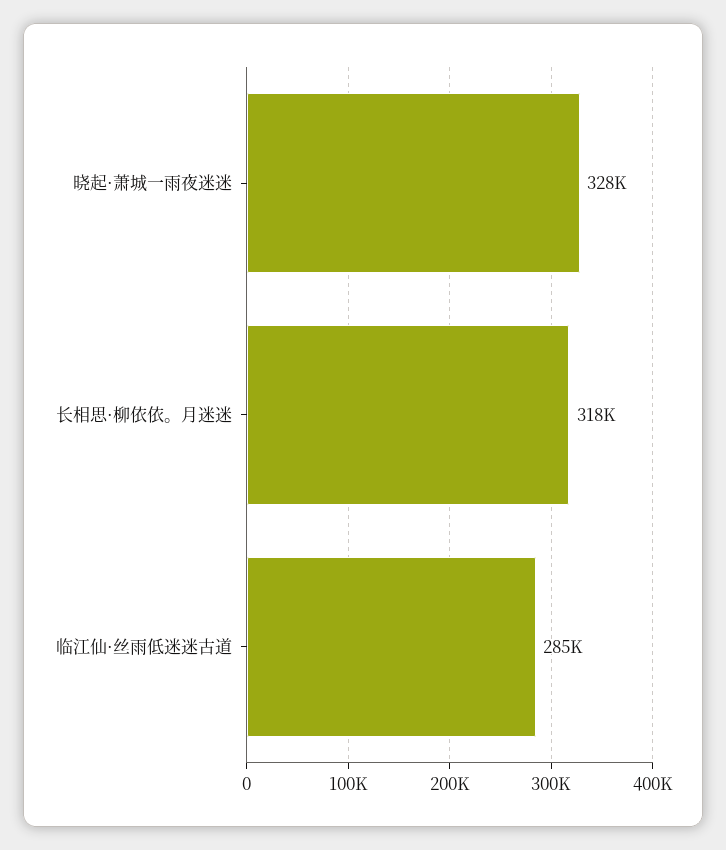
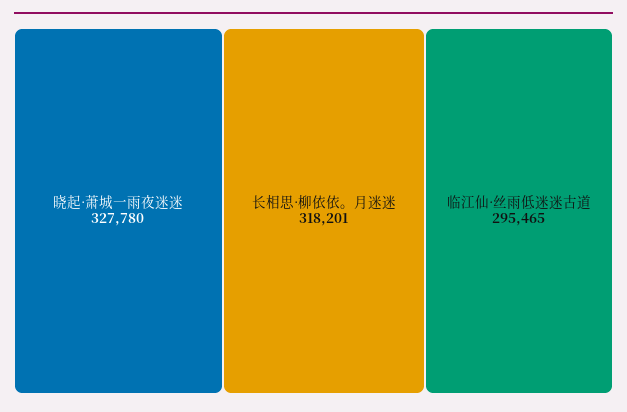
临江仙·丝雨低迷迷古道: 285000 -> 295465

